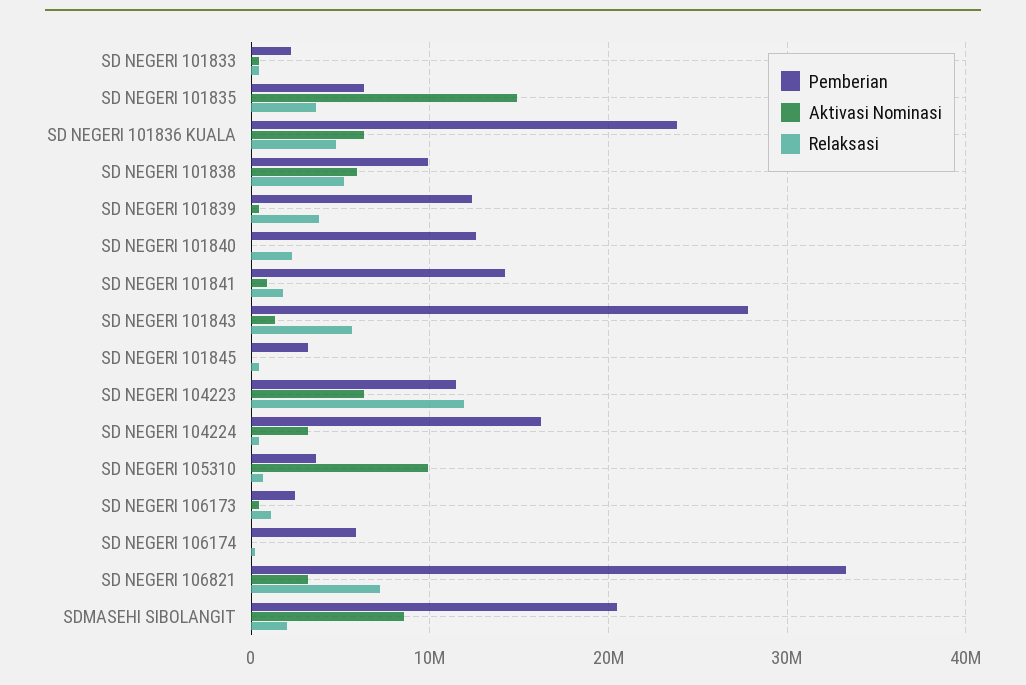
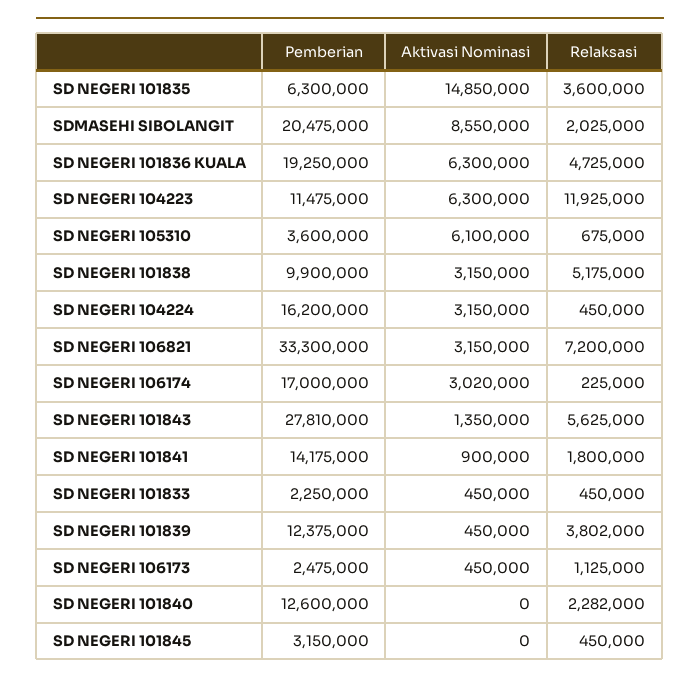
Pemberian, SD NEGERI 101836 KUALA: 24000000 -> 19250000
Aktivasi Nominasi, SD NEGERI 101838: 6000000 -> 3150000
Aktivasi Nominasi, SD NEGERI 105310: 10000000 -> 6100000
Pemberian, SD NEGERI 106174: 6000000 -> 17000000
Aktivasi Nominasi, SD NEGERI 106174: 0 -> 3020000

